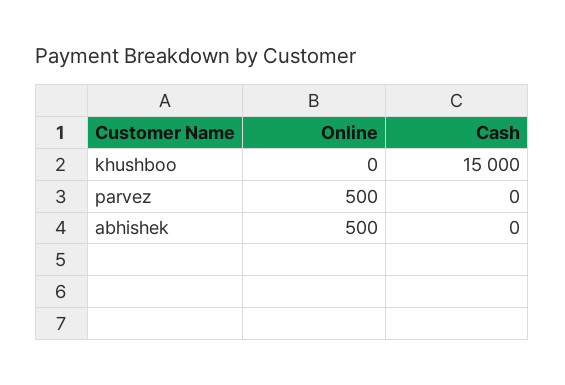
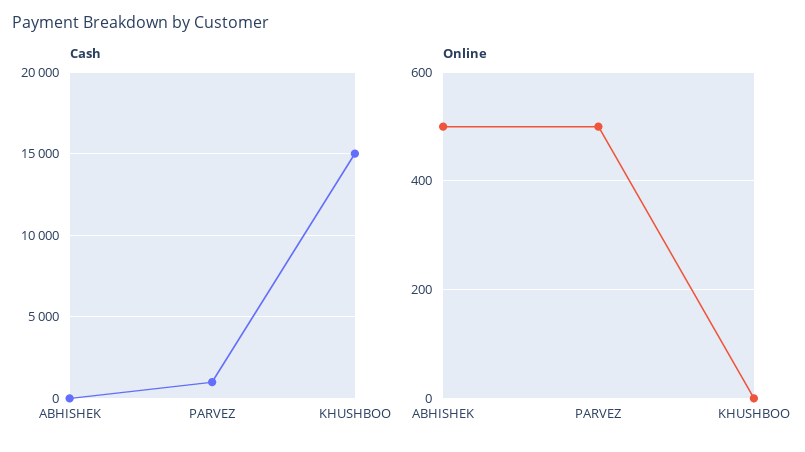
Cash, parvez: 0 -> 1000

